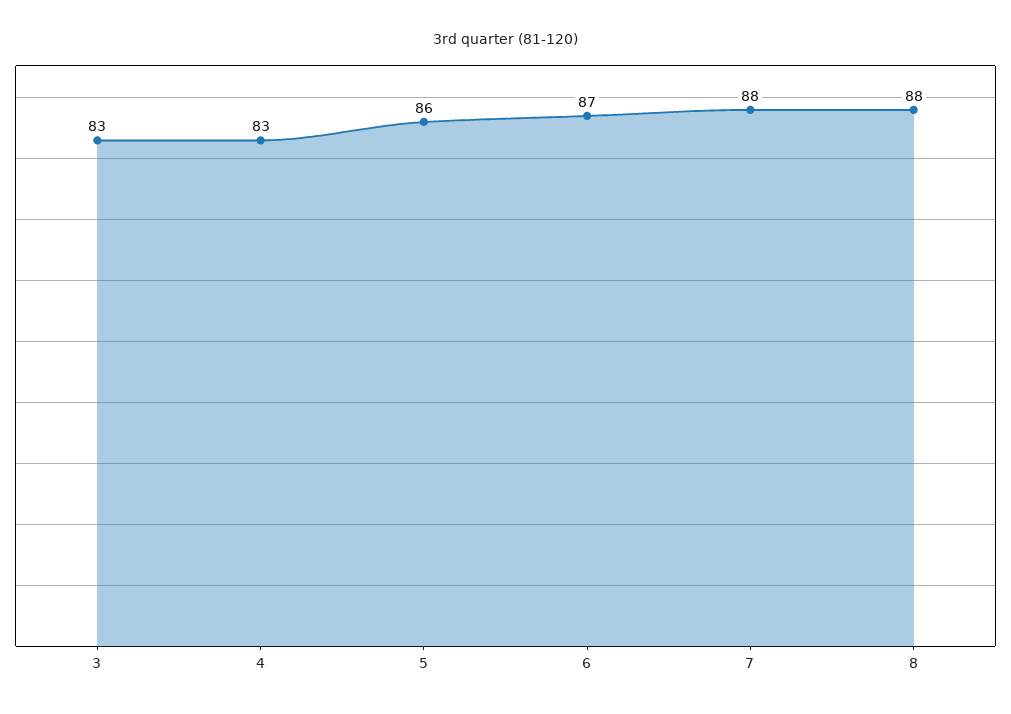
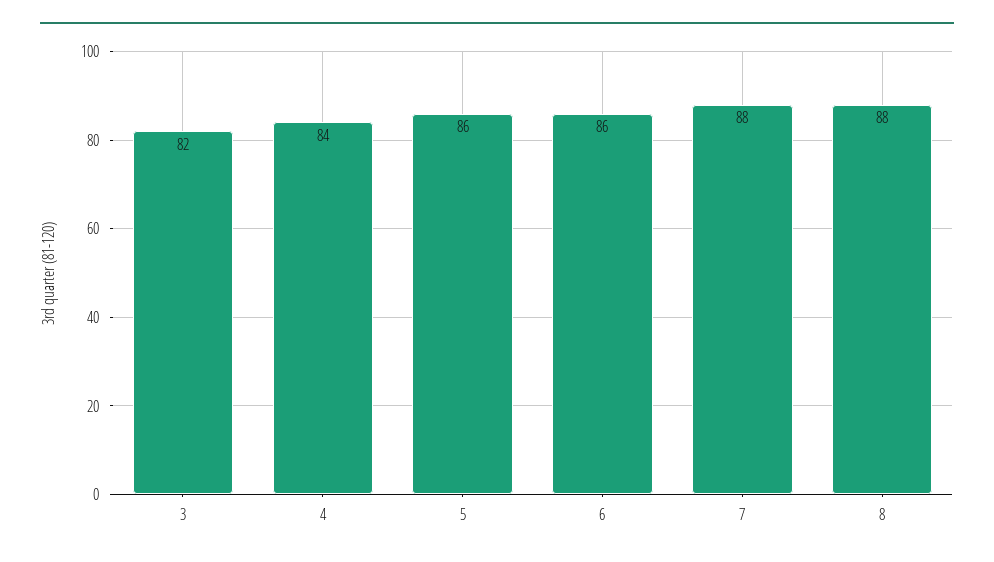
3: 83 -> 82
4: 83 -> 84
6: 87 -> 86

